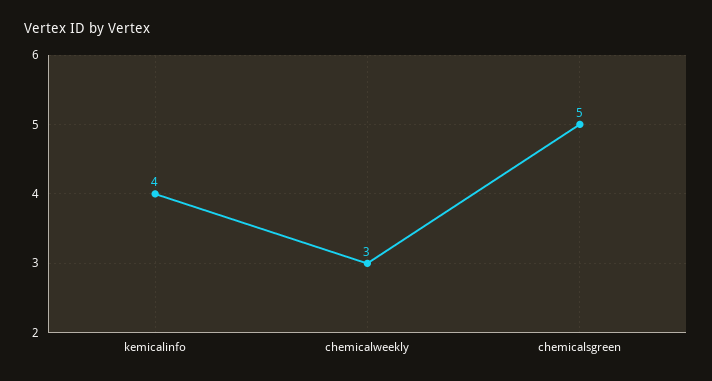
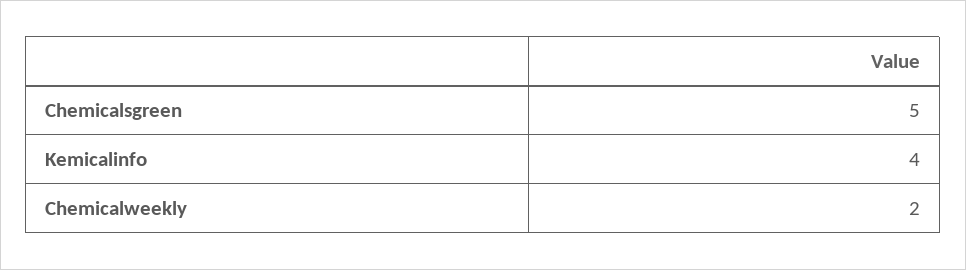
chemicalweekly: 3 -> 2

